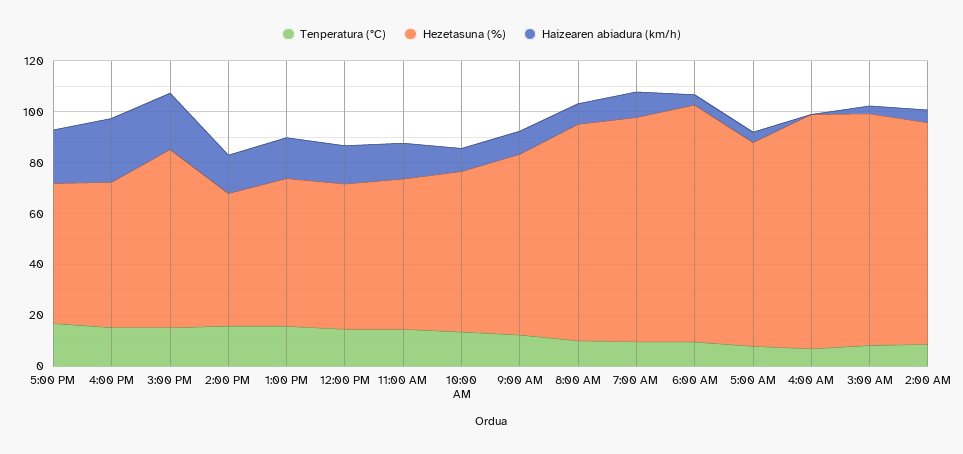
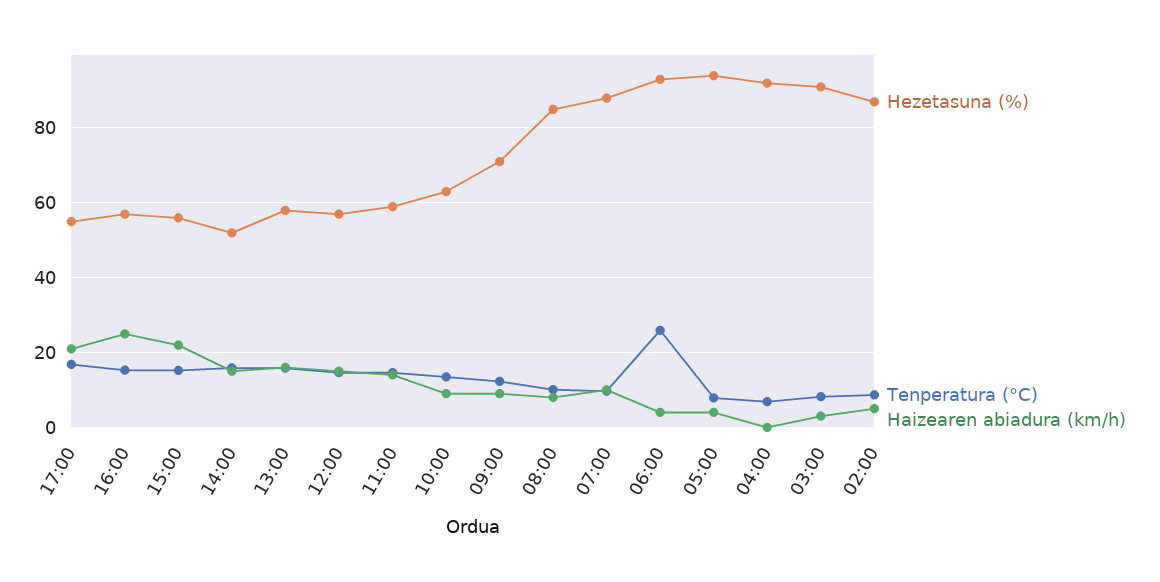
Hezetasuna (%), 3:00 PM: 70 -> 56
Tenperatura (°C), 6:00 AM: 10 -> 26
Hezetasuna (%), 5:00 AM: 80 -> 94

